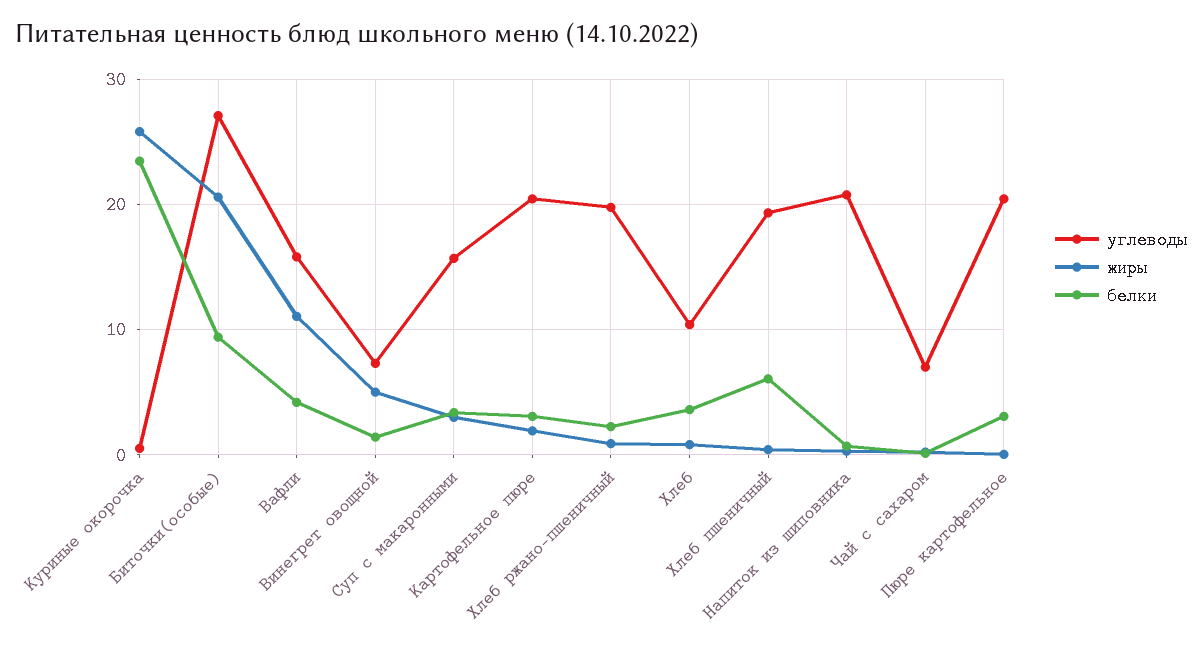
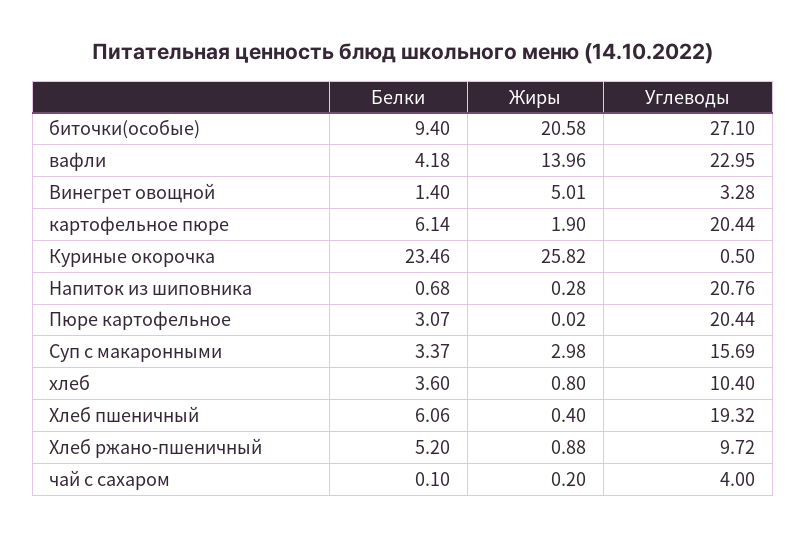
углеводы, Вафли: 16 -> 22.95
жиры, Вафли: 11 -> 13.96
углеводы, Винегрет овощной: 7 -> 3.28
белки, Картофельное пюре: 3 -> 6.14
углеводы, Хлеб ржано-пшеничный: 20 -> 9.72
белки, Хлеб ржано-пшеничный: 2 -> 5.2
углеводы, Чай с сахаром: 7 -> 4

